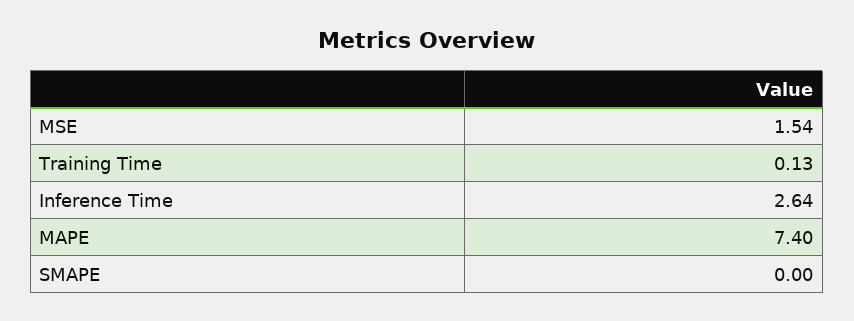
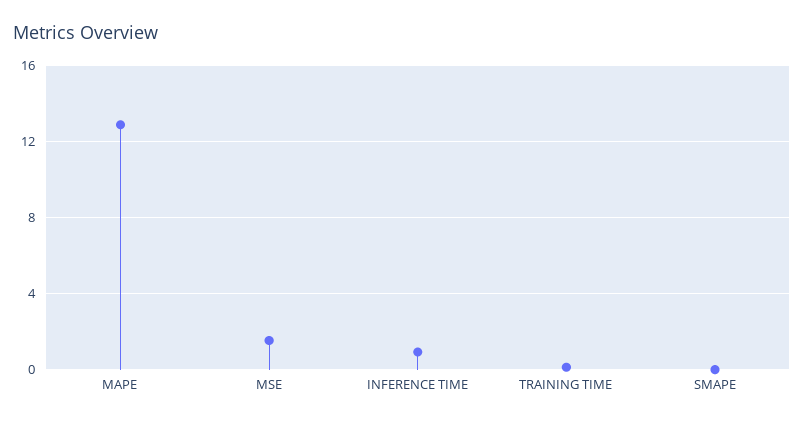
Inference Time: 2.64 -> 1
MAPE: 7.4 -> 13

